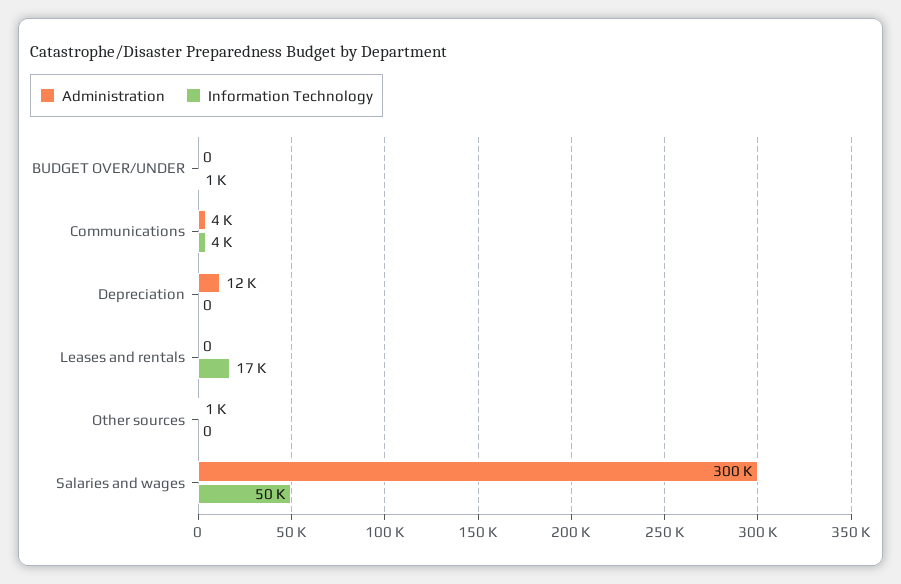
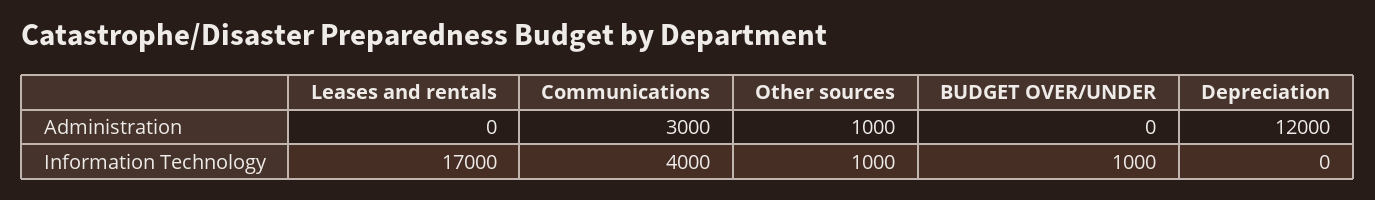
Administration, Communications: 4000 -> 3000
Information Technology, Other sources: 0 -> 1000
Administration, Salaries and wages: 300000 -> none
Information Technology, Salaries and wages: 50000 -> none

